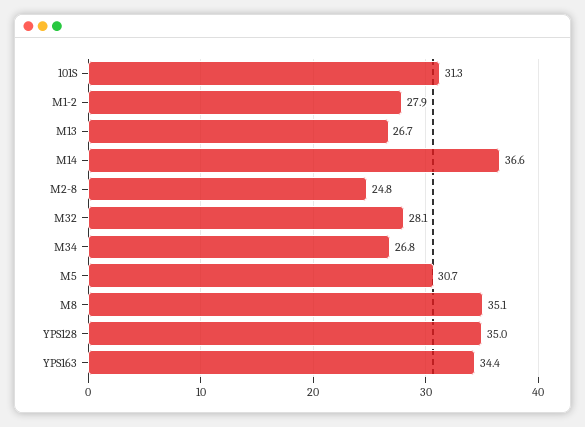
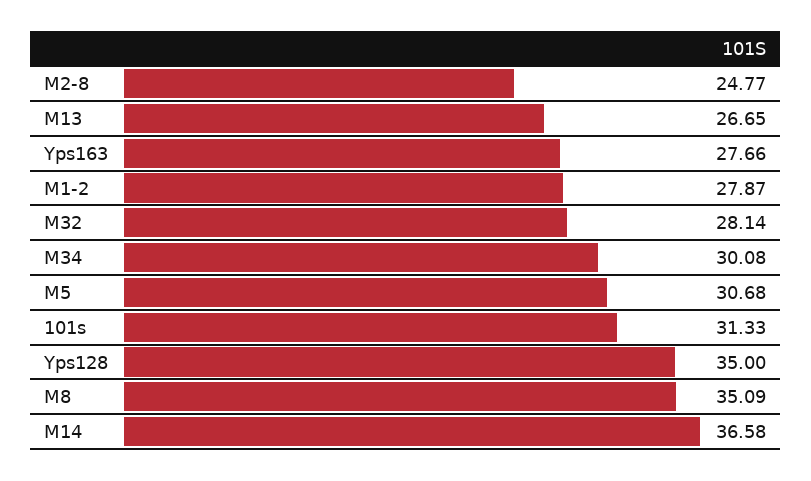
M34: 26.8 -> 30.08
YPS163: 34.4 -> 27.66

